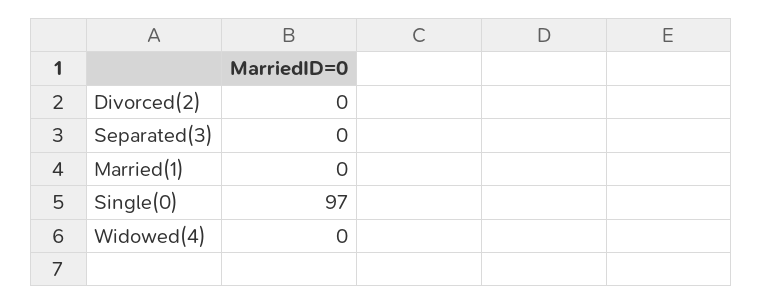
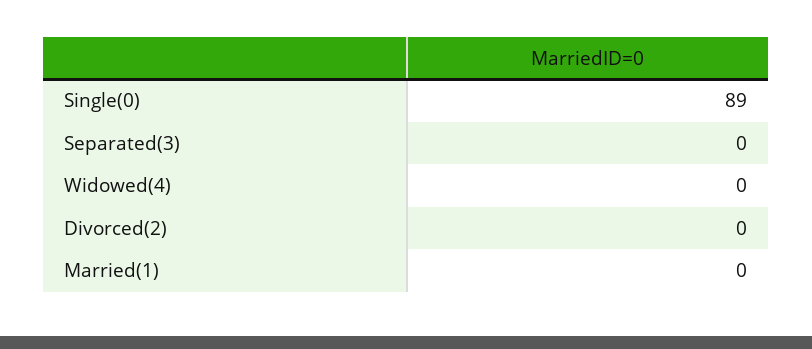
Single(0): 97 -> 89

